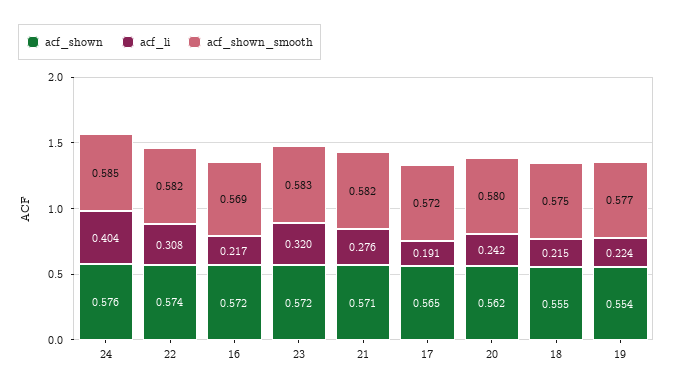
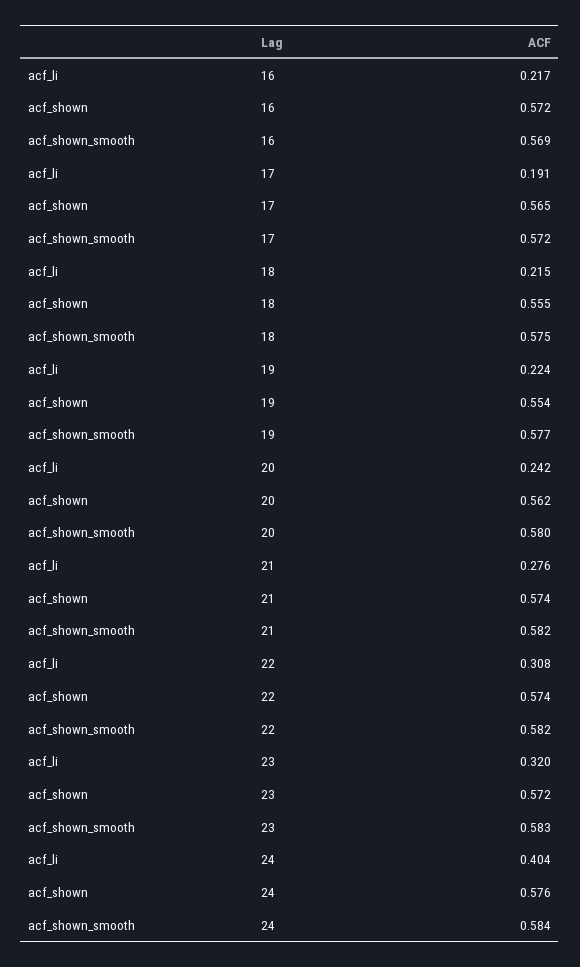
acf_shown_smooth, 24: 0.585 -> 0.584
acf_shown, 21: 0.571 -> 0.574

